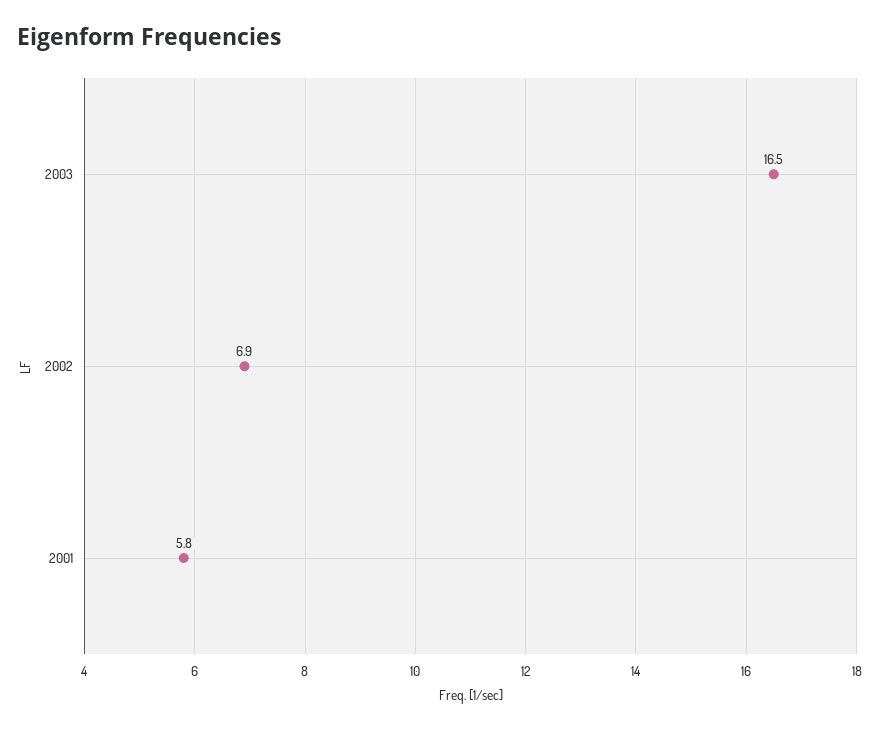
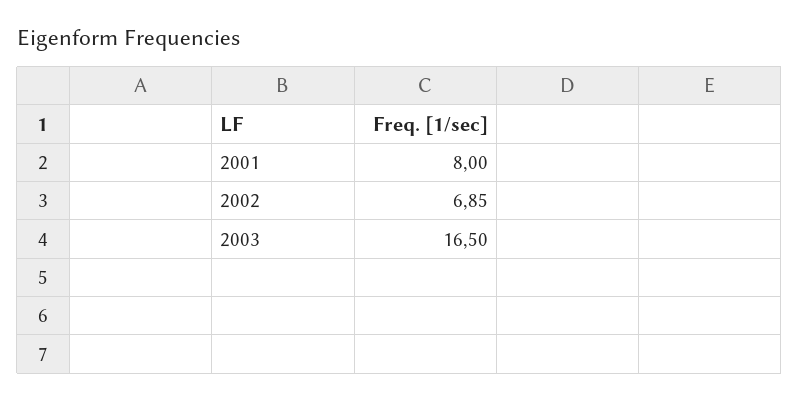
2001: 5.8 -> 8

